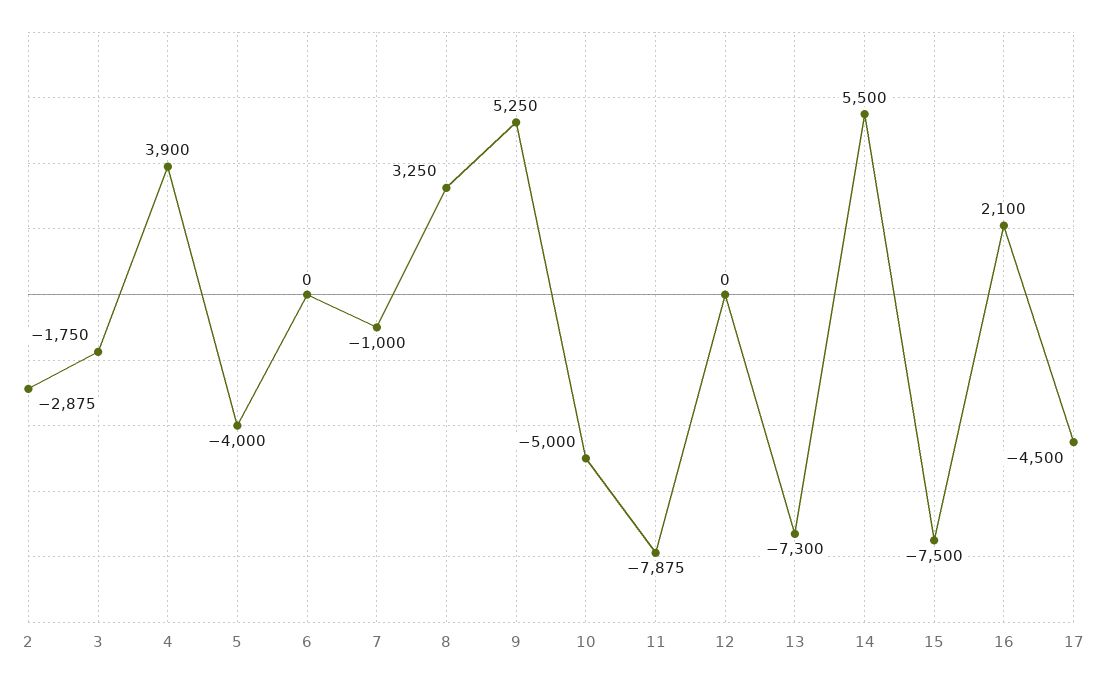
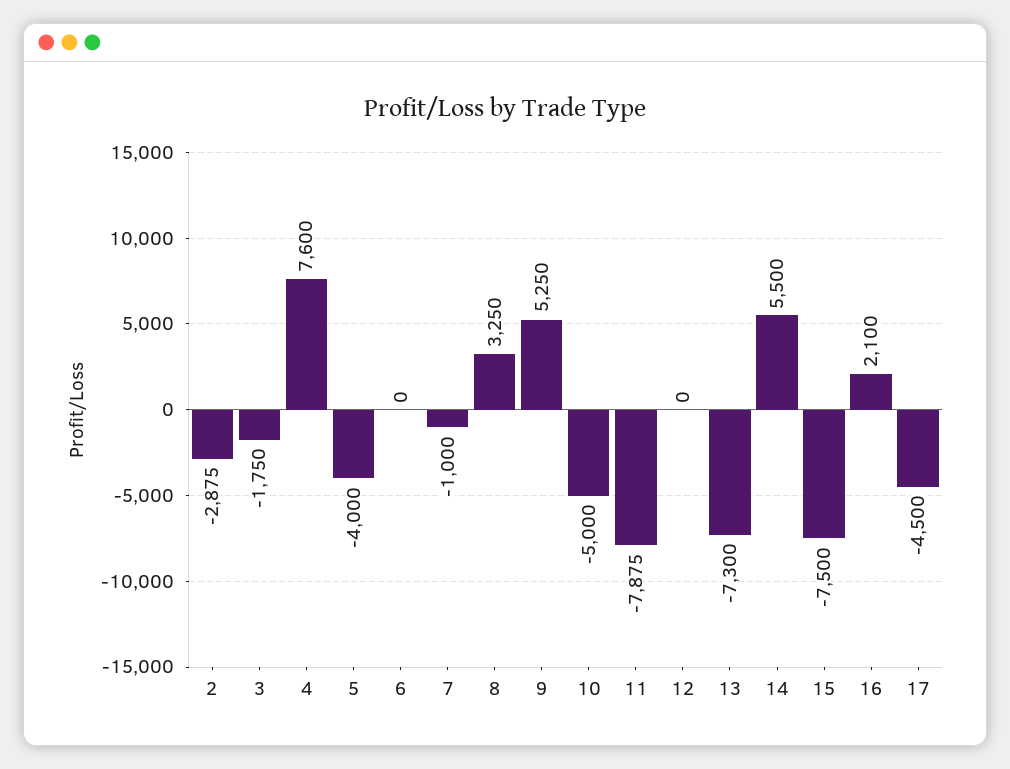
4: 3900 -> 7600

